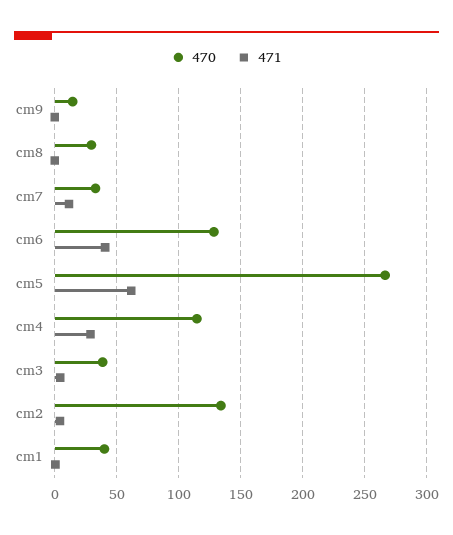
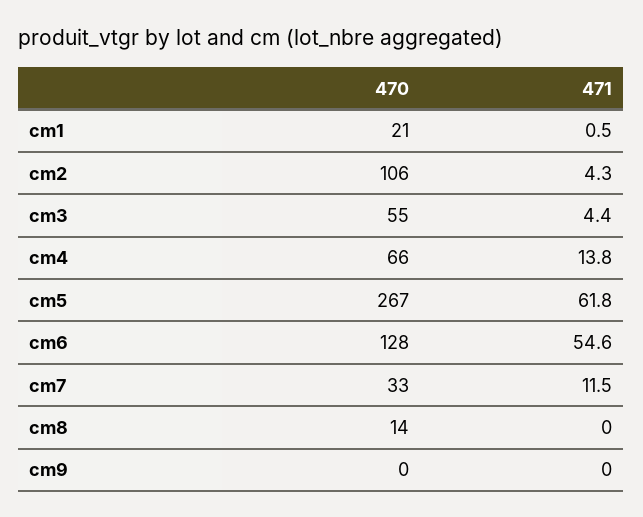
470, cm9: 15 -> 0
470, cm8: 30 -> 14
471, cm6: 40 -> 54.6
470, cm4: 115 -> 66
471, cm4: 30 -> 13.8
470, cm3: 40 -> 55
470, cm2: 135 -> 106
470, cm1: 40 -> 21

